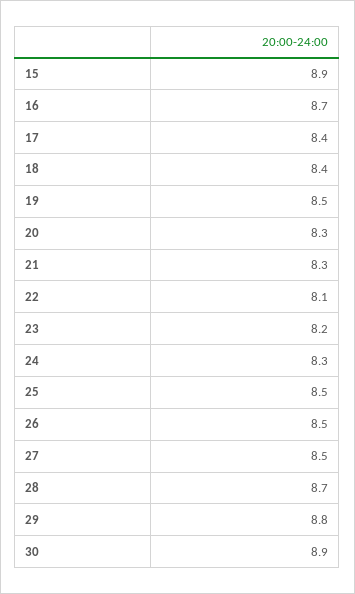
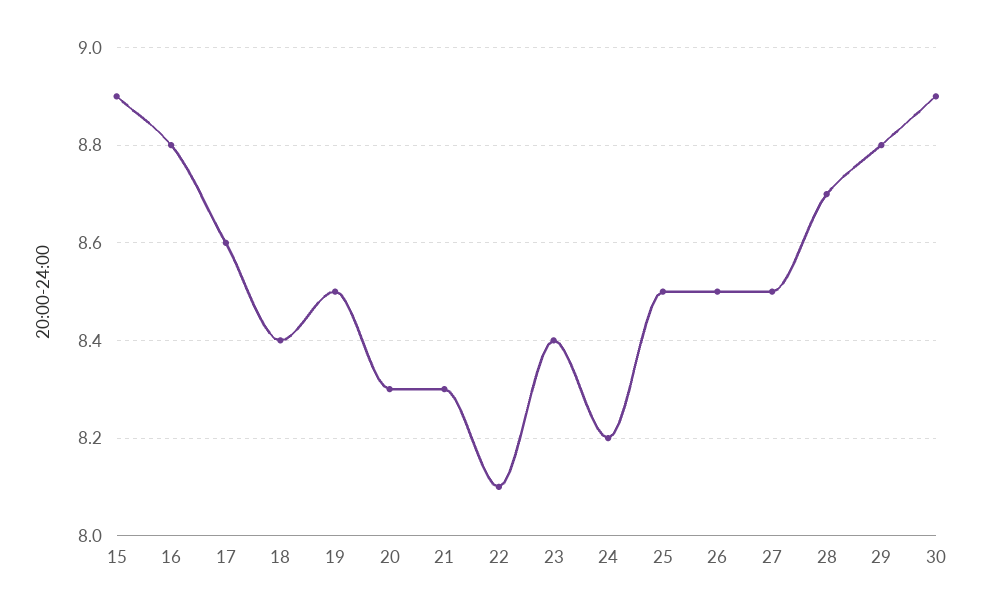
16: 8.7 -> 8.8
17: 8.4 -> 8.6
23: 8.2 -> 8.4
24: 8.3 -> 8.2

